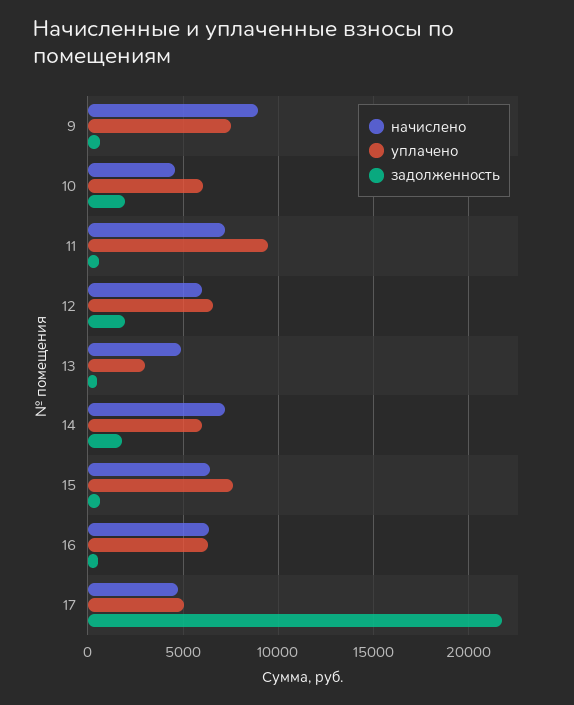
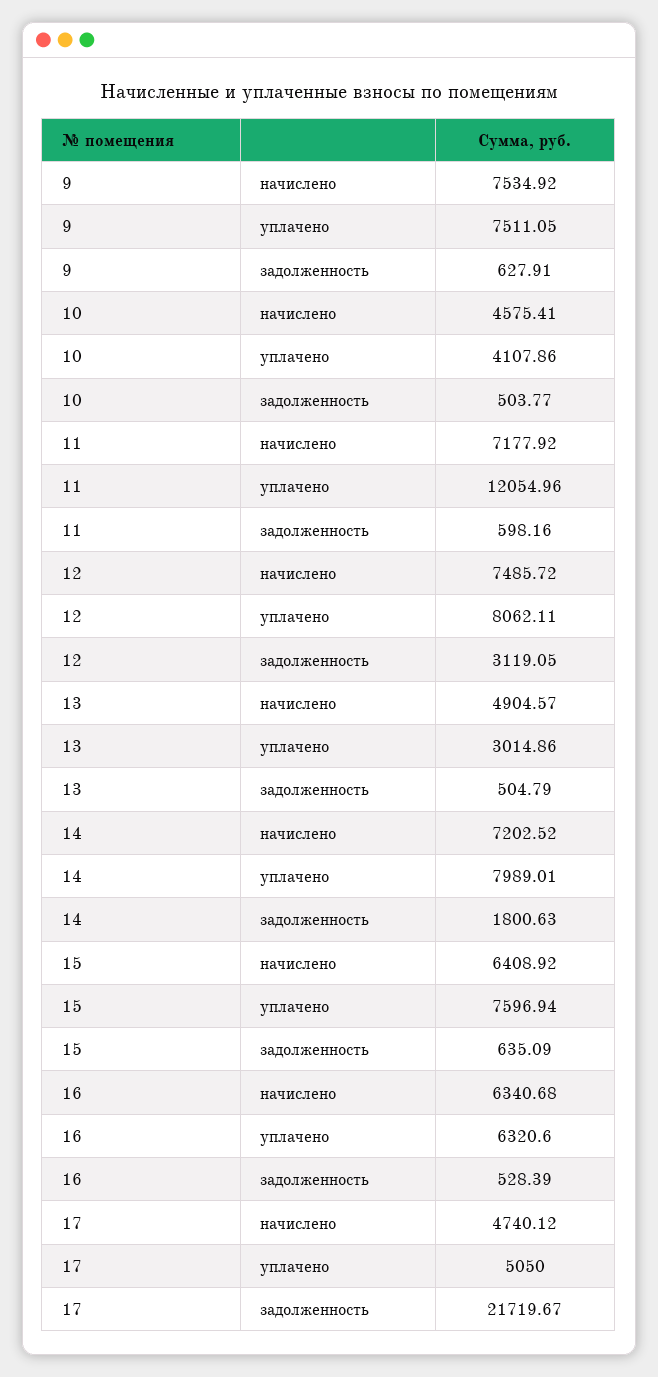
начислено, 9: 9000 -> 7534.92
уплачено, 10: 6000 -> 4107.86
задолженность, 10: 2000 -> 503.77
уплачено, 11: 9500 -> 12054.96
начислено, 12: 6000 -> 7485.72
уплачено, 12: 6500 -> 8062.11
задолженность, 12: 2000 -> 3119.05
уплачено, 14: 6000 -> 7989.01

